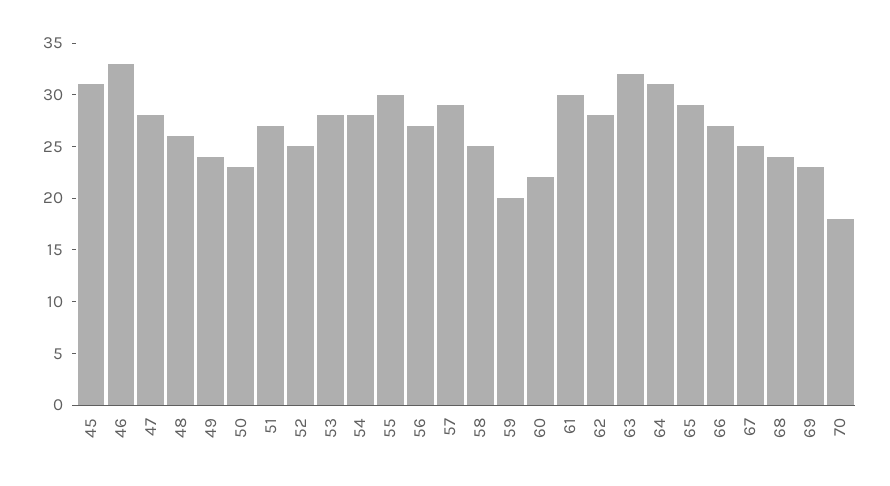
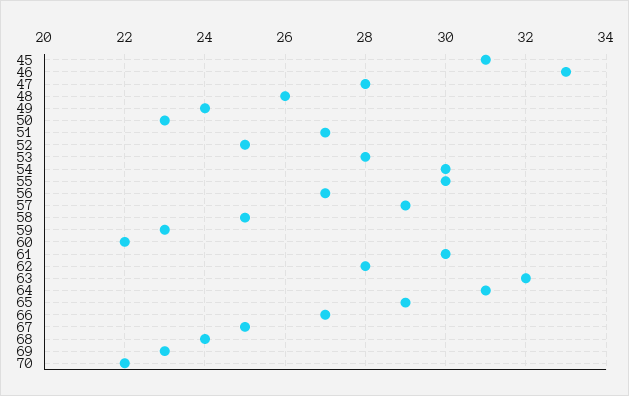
54: 28 -> 30
59: 20 -> 23
70: 18 -> 22

